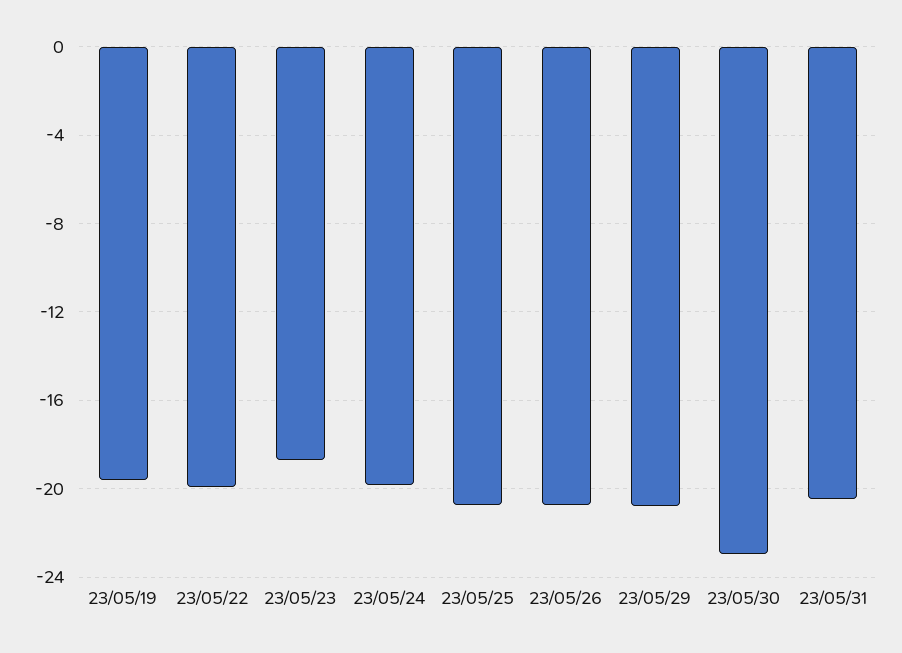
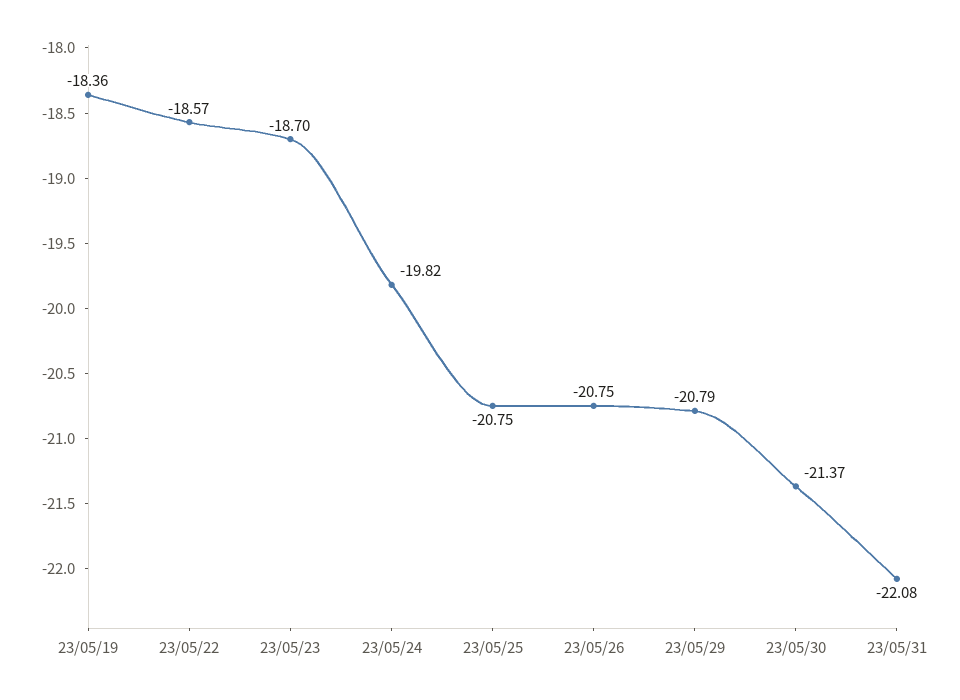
23/05/19: -19.5 -> -18.36
23/05/22: -20 -> -18.57
23/05/30: -23 -> -21.37
23/05/31: -20.5 -> -22.08

